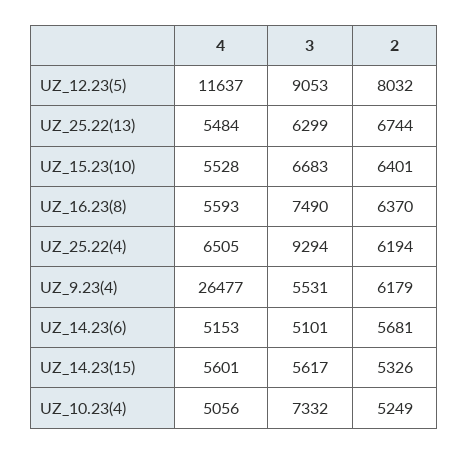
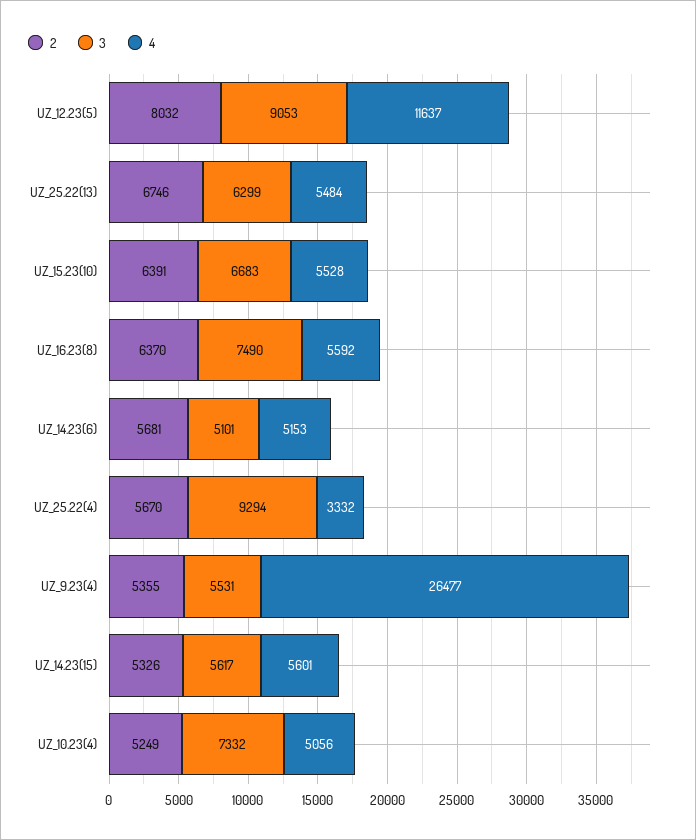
2, UZ_25.22(13): 6744 -> 6746
2, UZ_15.23(10): 6401 -> 6391
4, UZ_16.23(8): 5593 -> 5592
4, UZ_25.22(4): 6505 -> 3332
2, UZ_25.22(4): 6194 -> 5670
2, UZ_9.23(4): 6179 -> 5355

